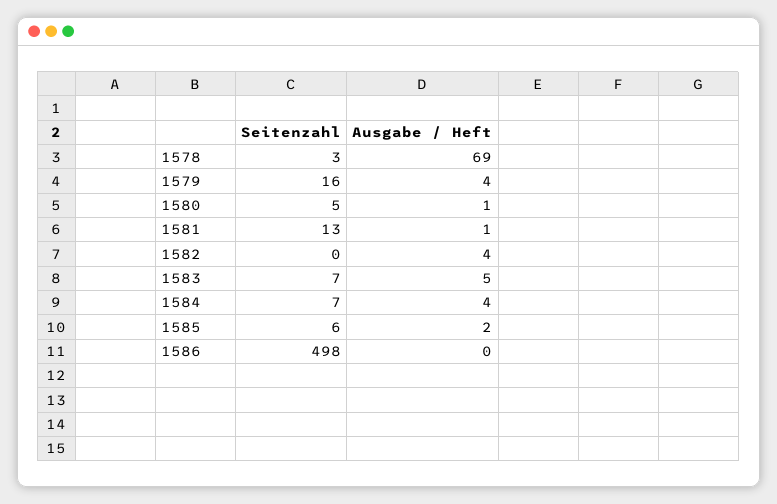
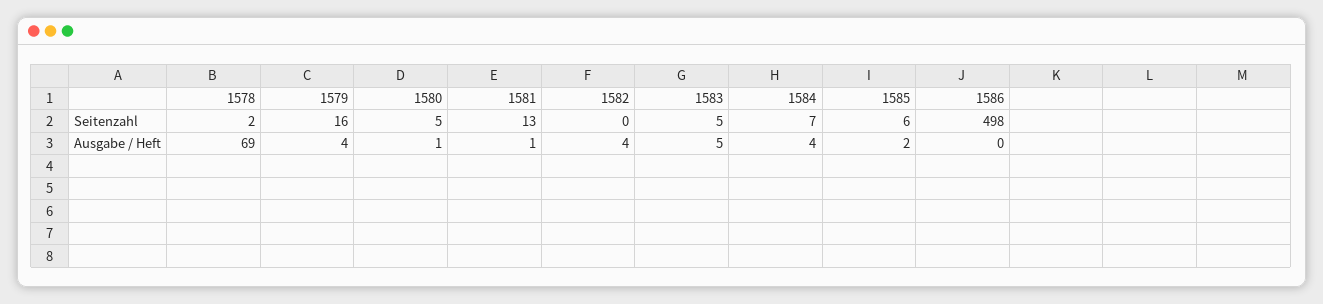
Seitenzahl, 1578: 3 -> 2
Seitenzahl, 1583: 7 -> 5

